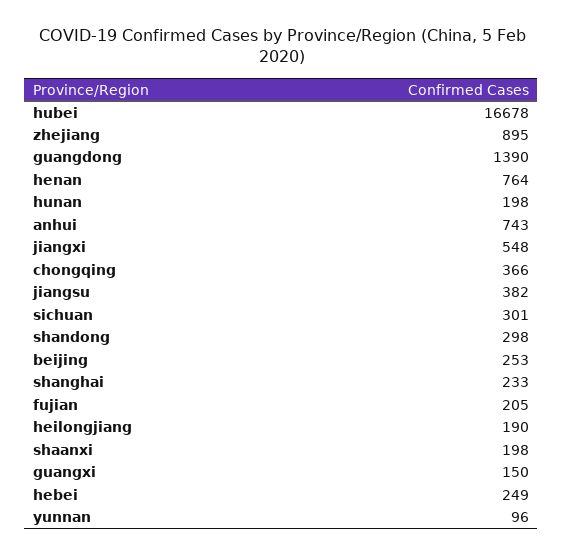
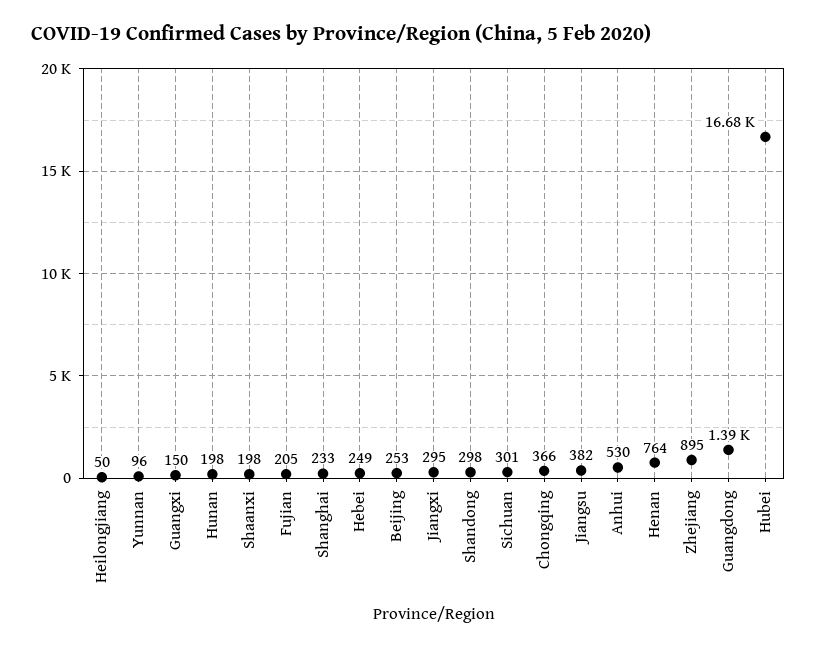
anhui: 743 -> 530
jiangxi: 548 -> 295
heilongjiang: 190 -> 50

